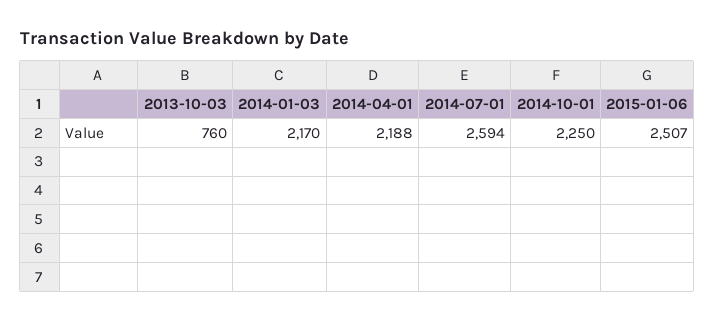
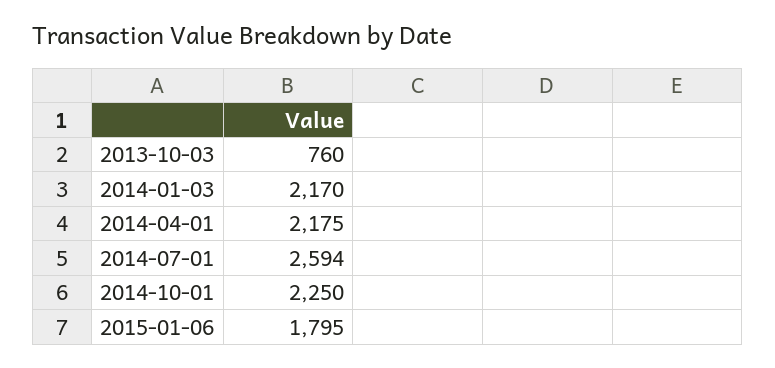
2014-04-01: 2188 -> 2175
2015-01-06: 2507 -> 1795

